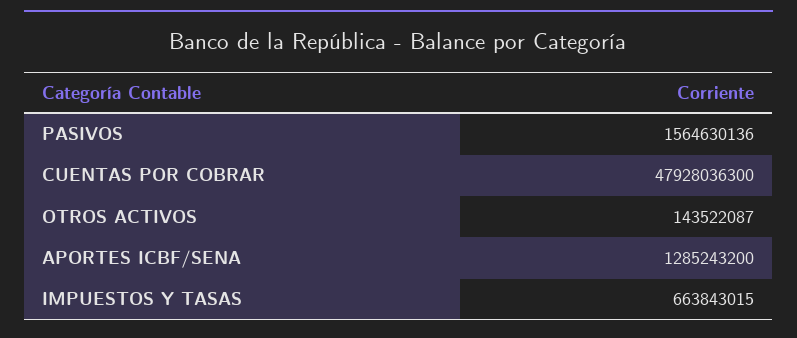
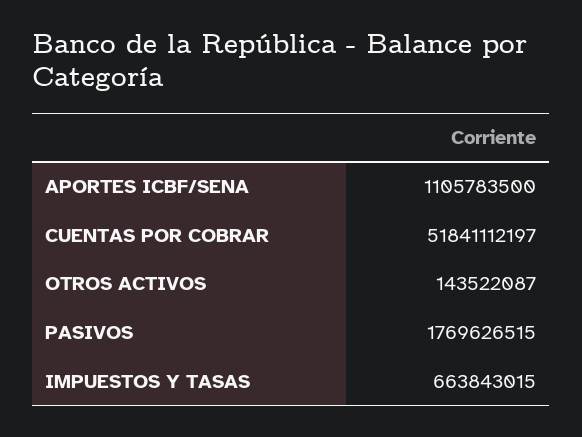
PASIVOS: 1564630136 -> 1769626515
CUENTAS POR COBRAR: 47928036300 -> 51841112197
APORTES ICBF/SENA: 1285243200 -> 1105783500

